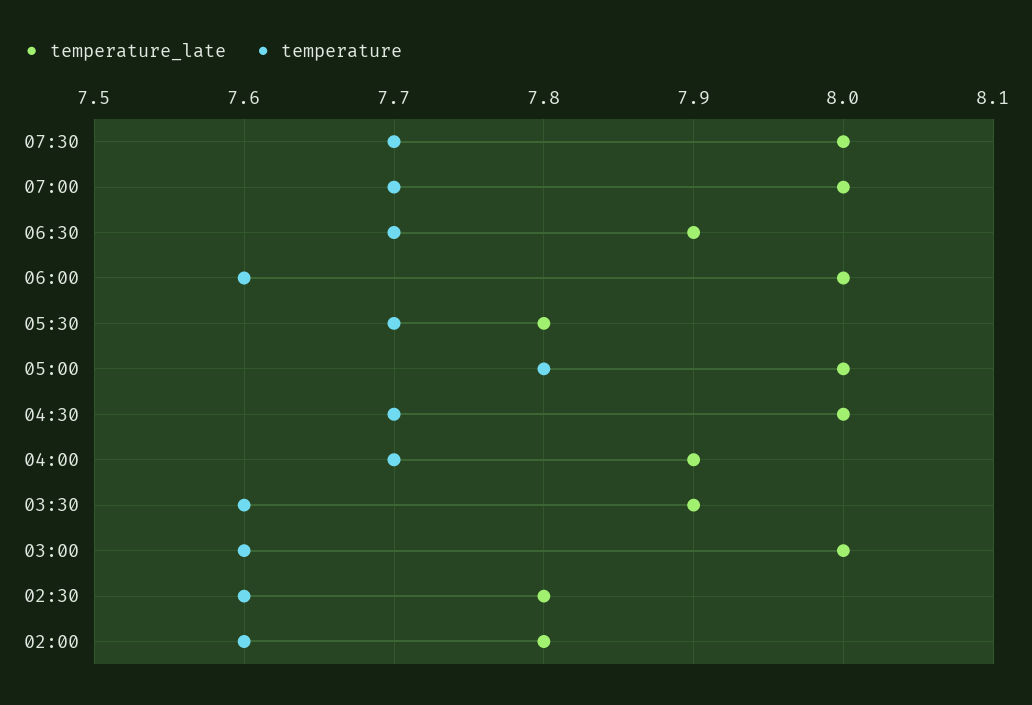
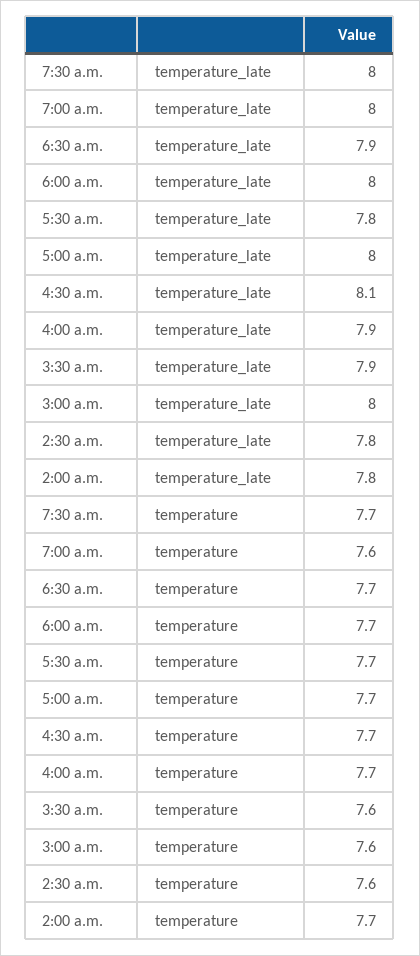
temperature, 07:00: 7.7 -> 7.6
temperature, 06:00: 7.6 -> 7.7
temperature, 05:00: 7.8 -> 7.7
temperature_late, 04:30: 8 -> 8.1
temperature, 02:00: 7.6 -> 7.7

